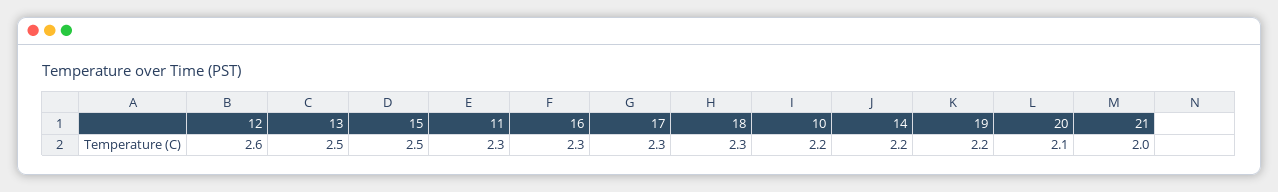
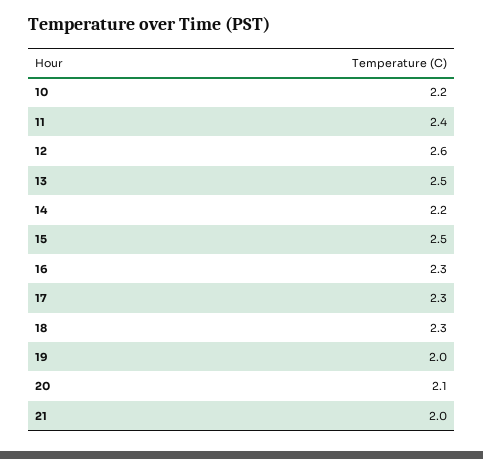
11: 2.3 -> 2.4
19: 2.2 -> 2

